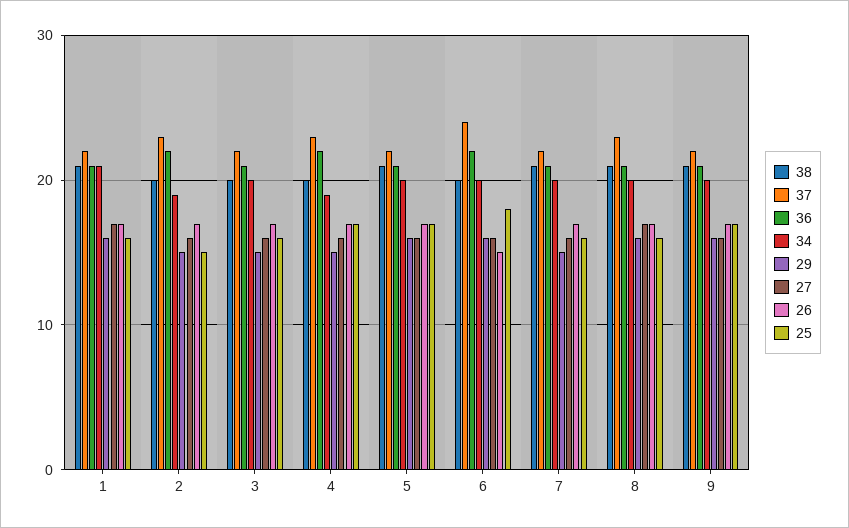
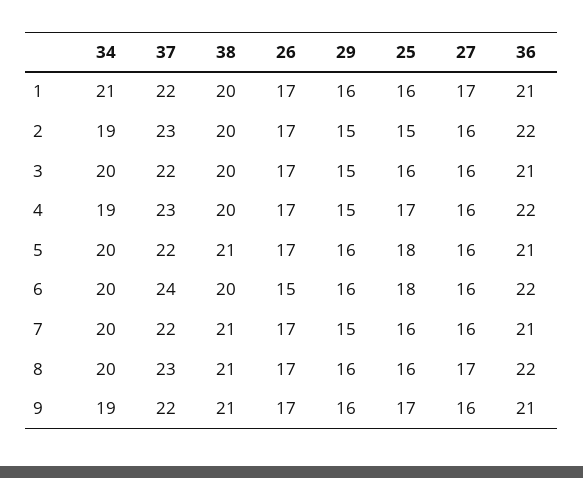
38, 1: 21 -> 20
25, 5: 17 -> 18
36, 8: 21 -> 22
34, 9: 20 -> 19

